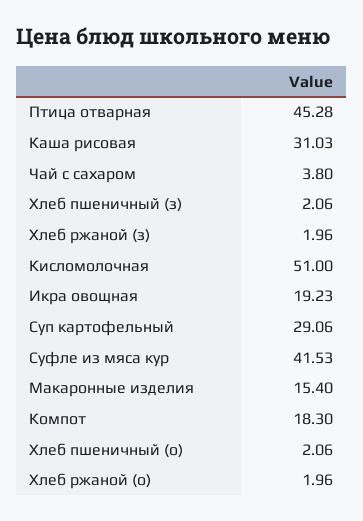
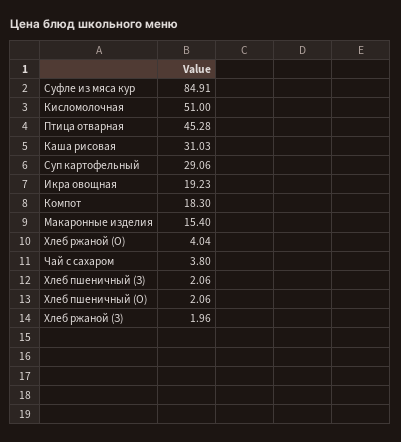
Суфле из мяса кур: 41.53 -> 84.91
Хлеб ржаной (о): 1.96 -> 4.04

